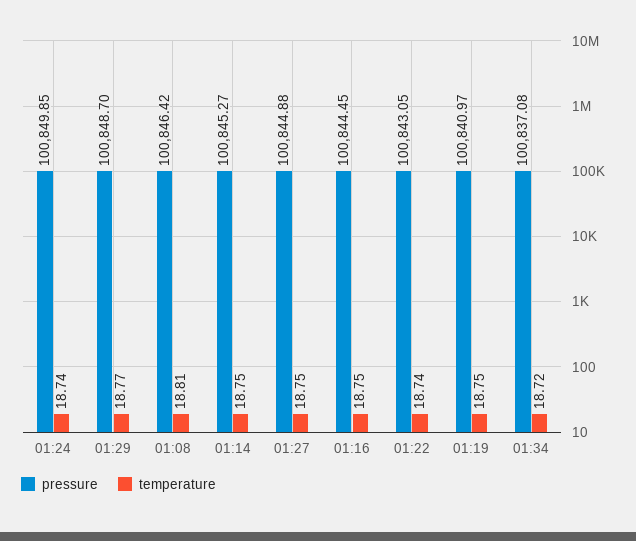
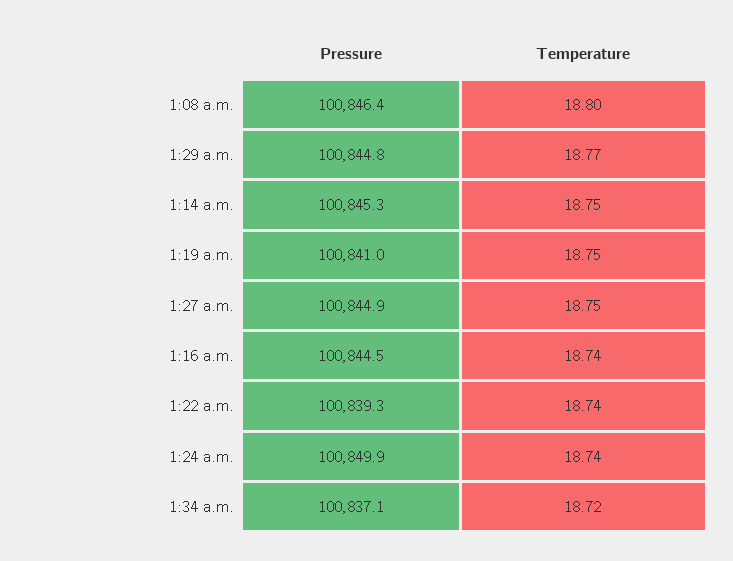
pressure, 01:29: 100848.7 -> 100844.8
temperature, 01:08: 18.81 -> 18.8
temperature, 01:16: 18.75 -> 18.74
pressure, 01:22: 100843.05 -> 100839.3

